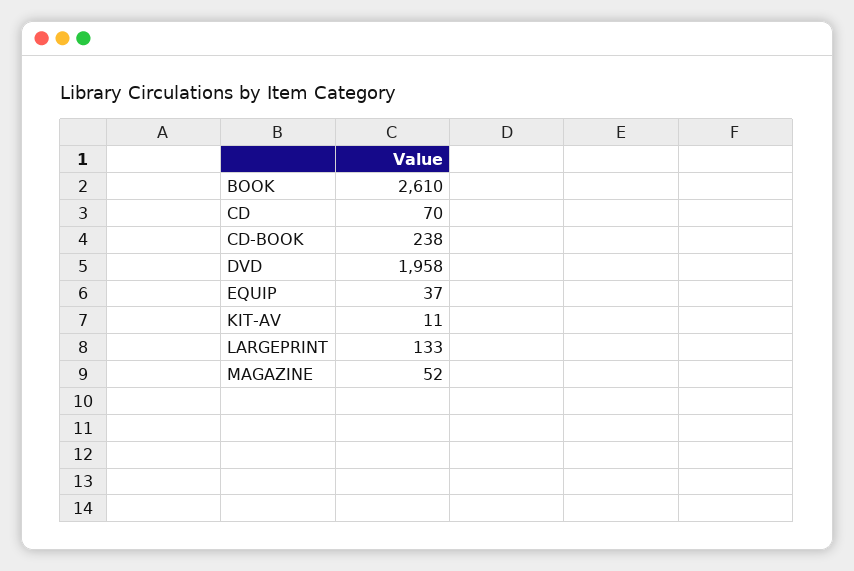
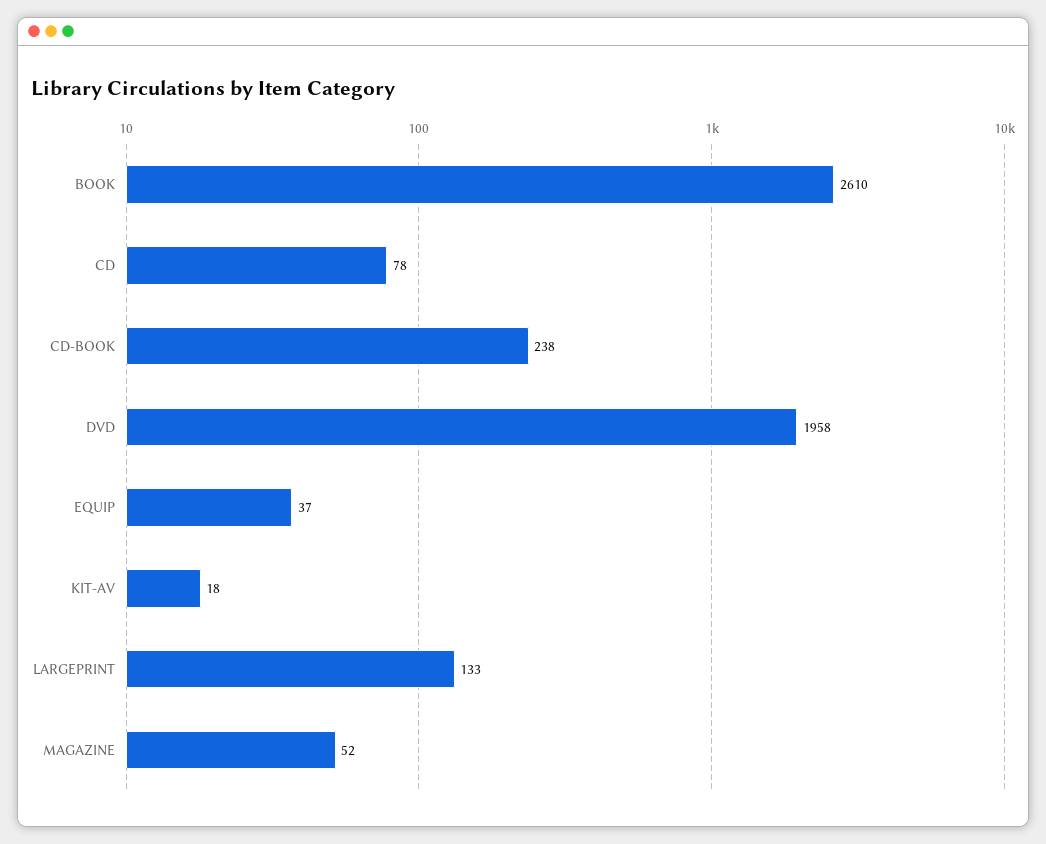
CD: 70 -> 78
KIT-AV: 11 -> 18

